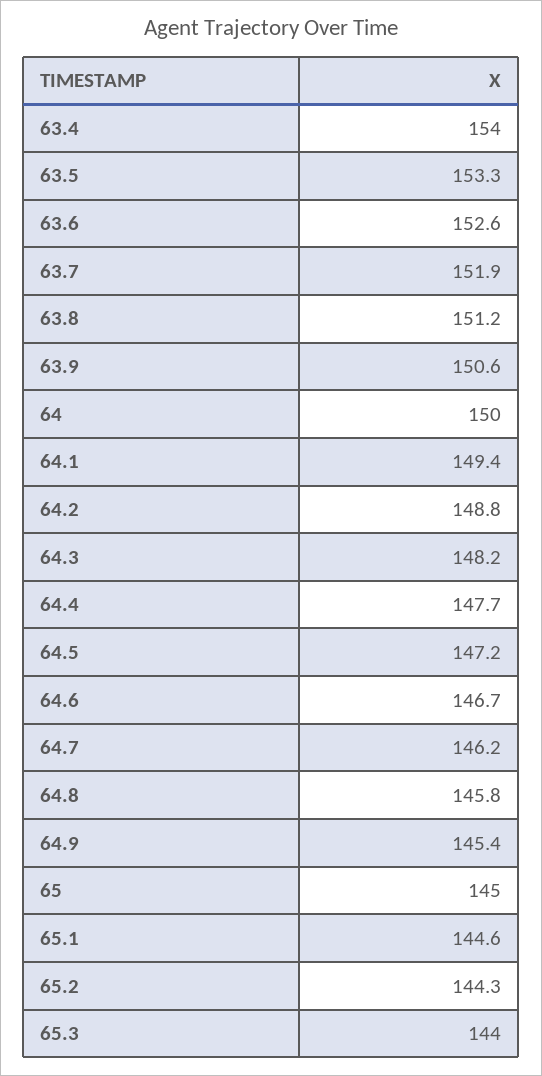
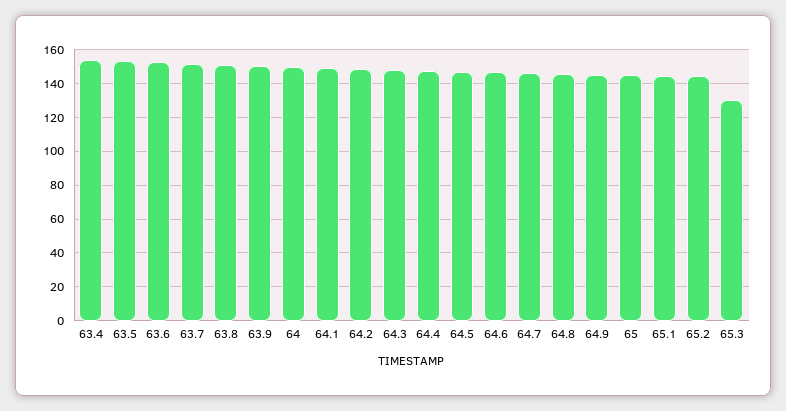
65.3: 144 -> 130

